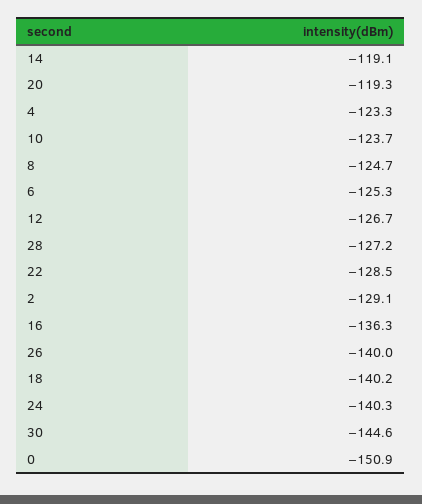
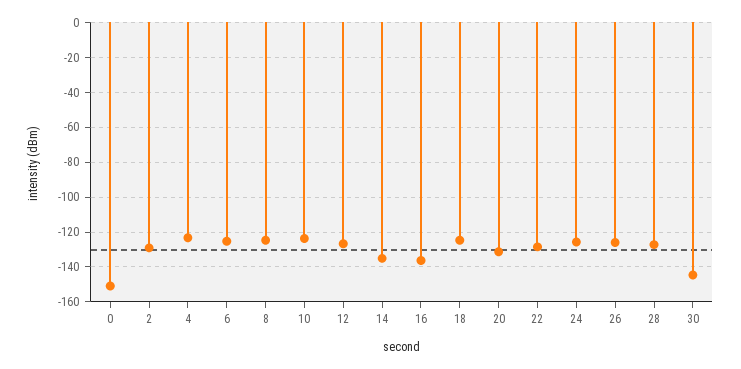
14: -119.1 -> -135
20: -119.3 -> -130
26: -140 -> -125
18: -140.2 -> -125
24: -140.3 -> -125

